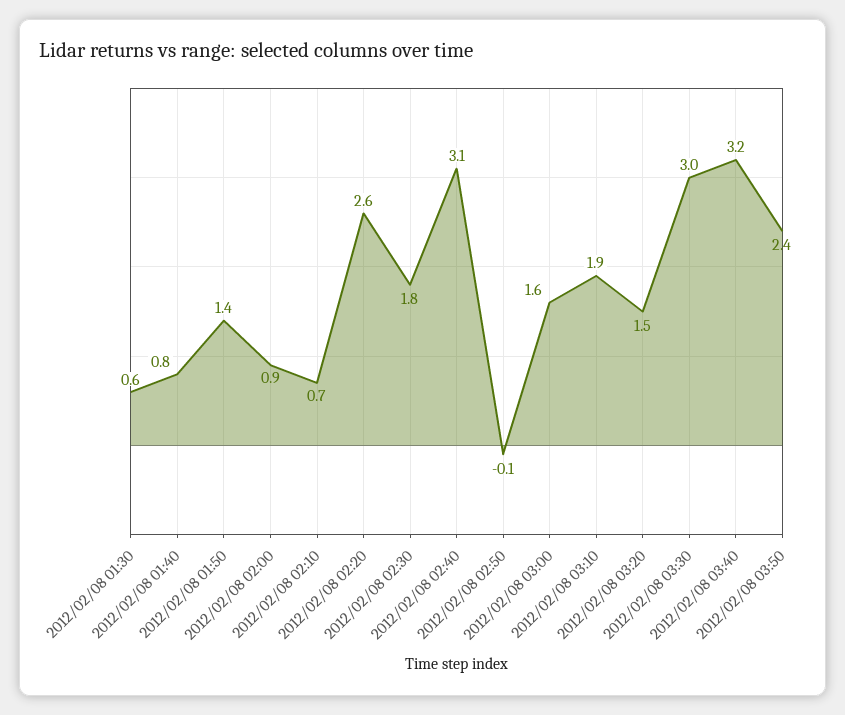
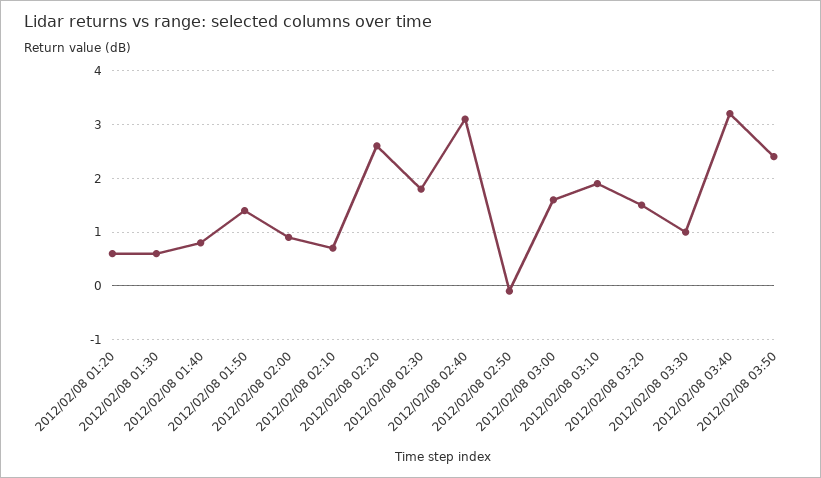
2012/02/08 03:30: 3 -> 1
2012/02/08 01:20: none -> 0.5

